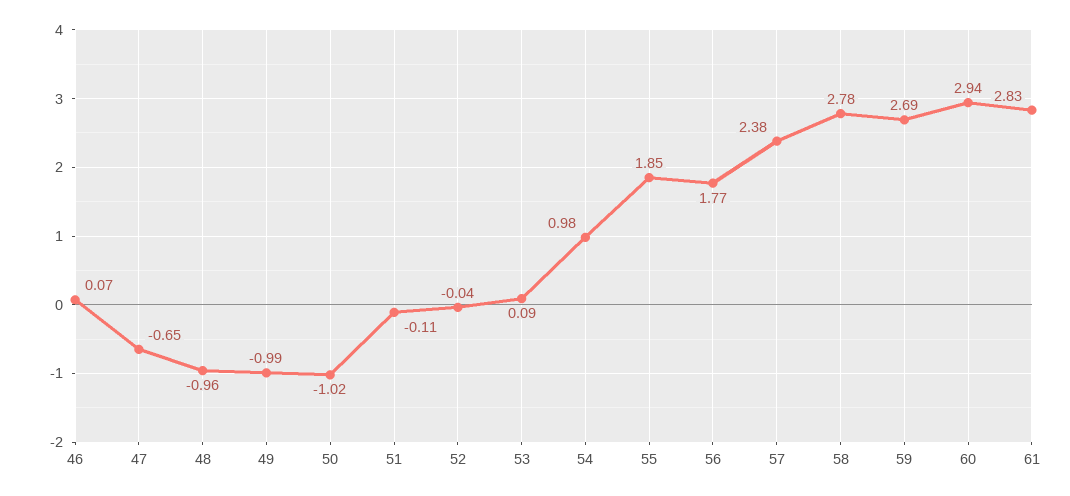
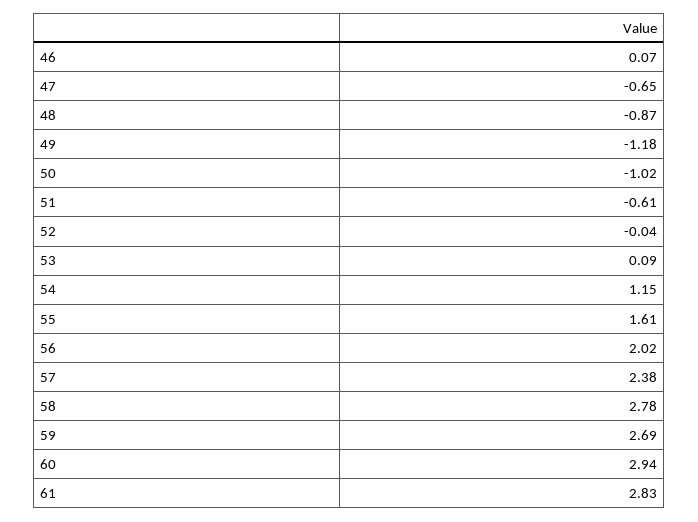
48: -0.96 -> -0.87
49: -0.99 -> -1.18
51: -0.11 -> -0.61
54: 0.98 -> 1.15
55: 1.85 -> 1.61
56: 1.77 -> 2.02

